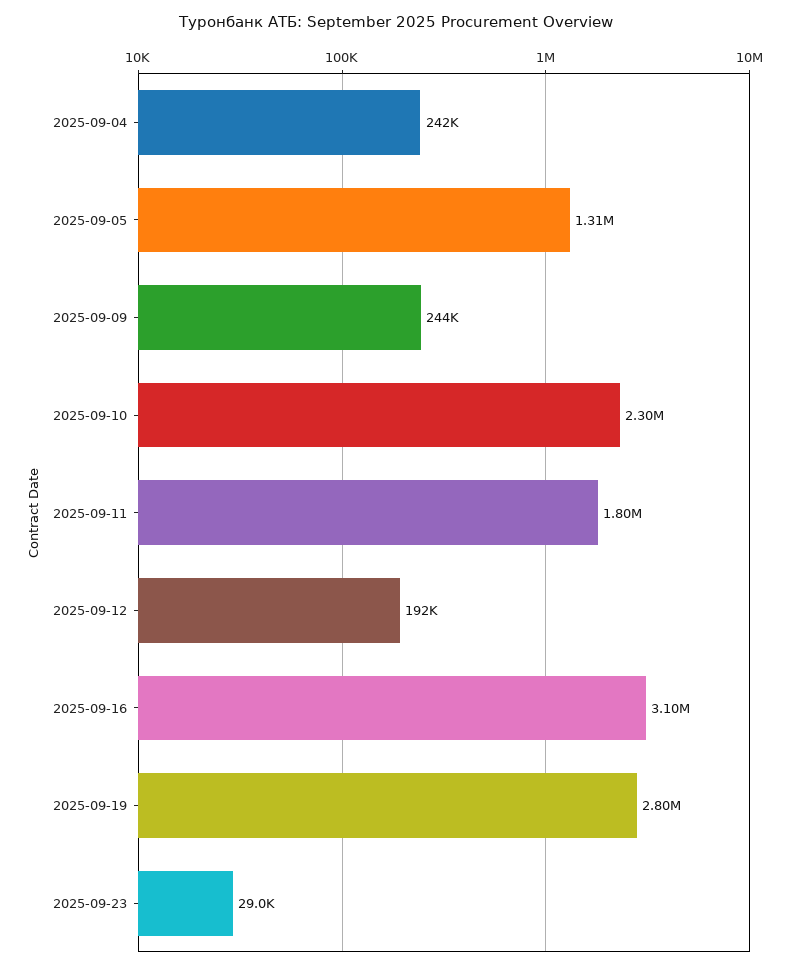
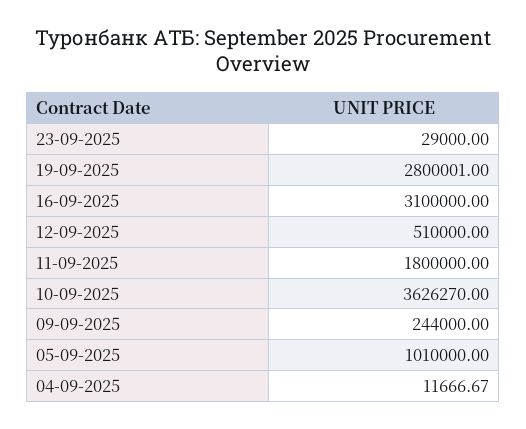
2025-09-04: 242000 -> 11666.67
2025-09-05: 1310000 -> 1010000
2025-09-10: 2300000 -> 3626270
2025-09-12: 192000 -> 510000

